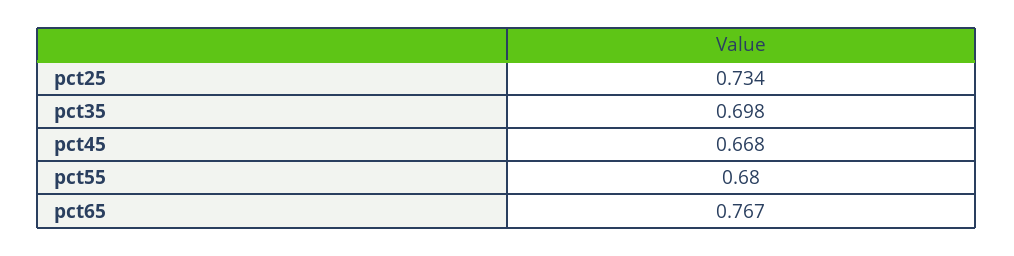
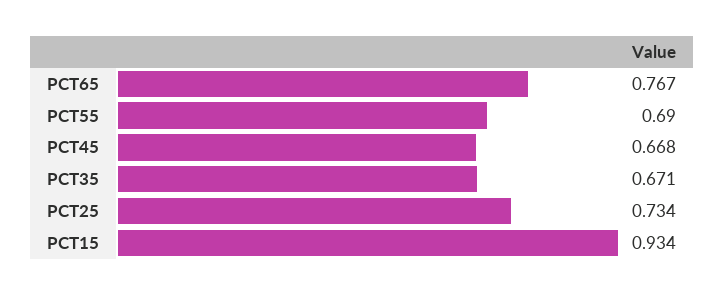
pct35: 0.698 -> 0.671
pct55: 0.68 -> 0.69
PCT15: none -> 0.934

